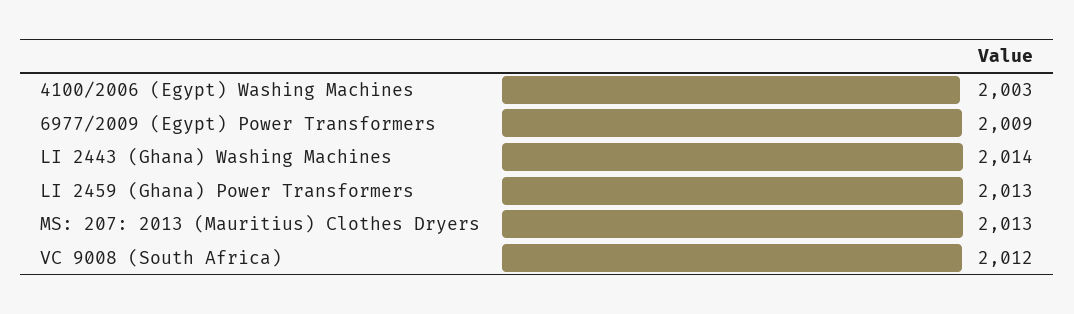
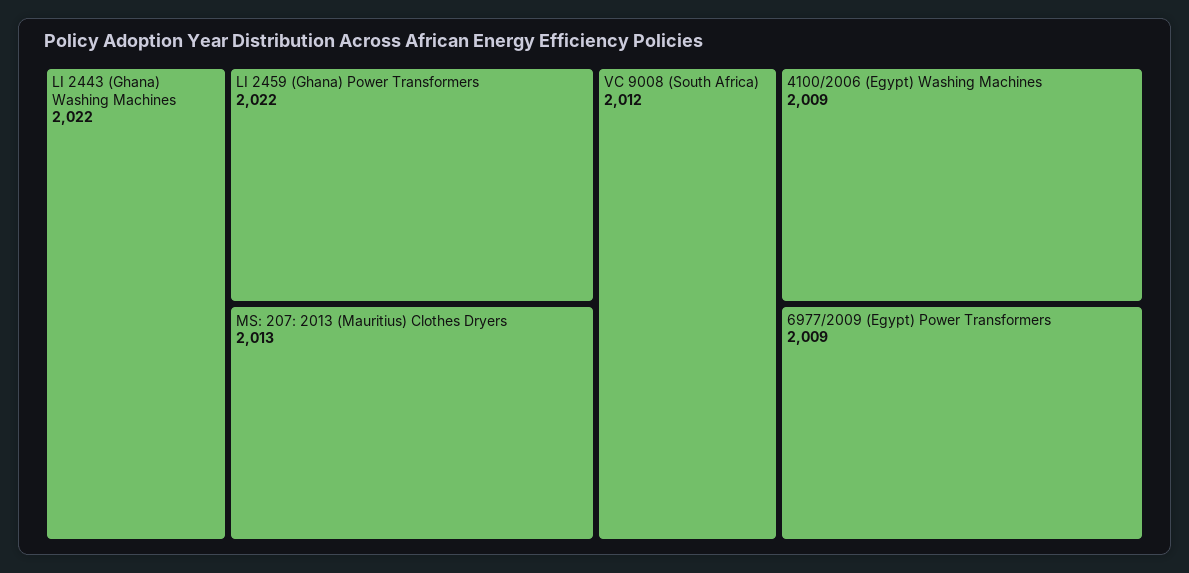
4100/2006 (Egypt) Washing Machines: 2003 -> 2009
LI 2443 (Ghana) Washing Machines: 2014 -> 2022
LI 2459 (Ghana) Power Transformers: 2013 -> 2022

